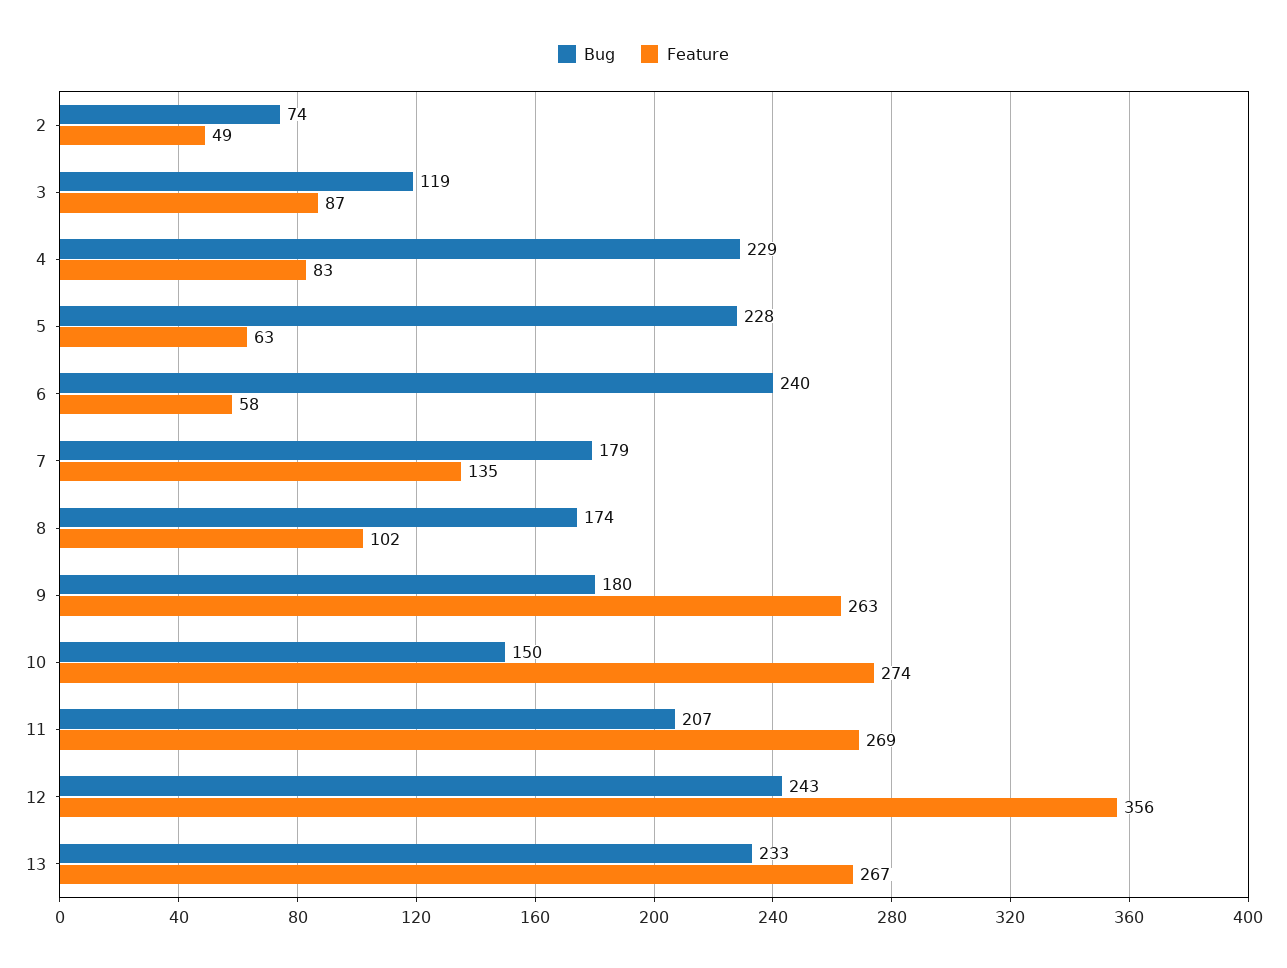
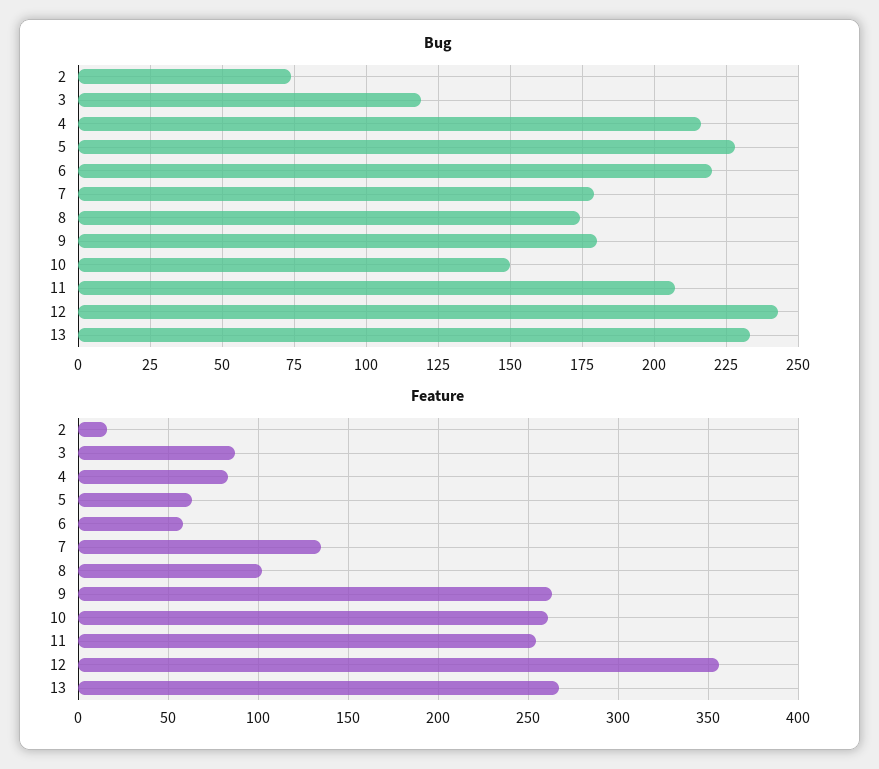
Feature, 2: 49 -> 15
Bug, 4: 229 -> 215
Bug, 6: 240 -> 220
Feature, 10: 274 -> 260
Feature, 11: 269 -> 255

